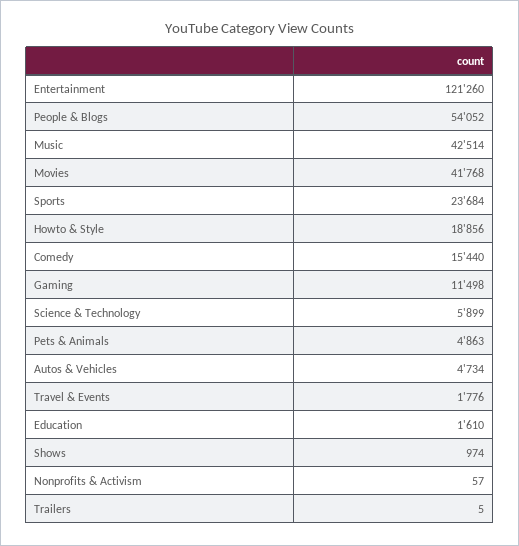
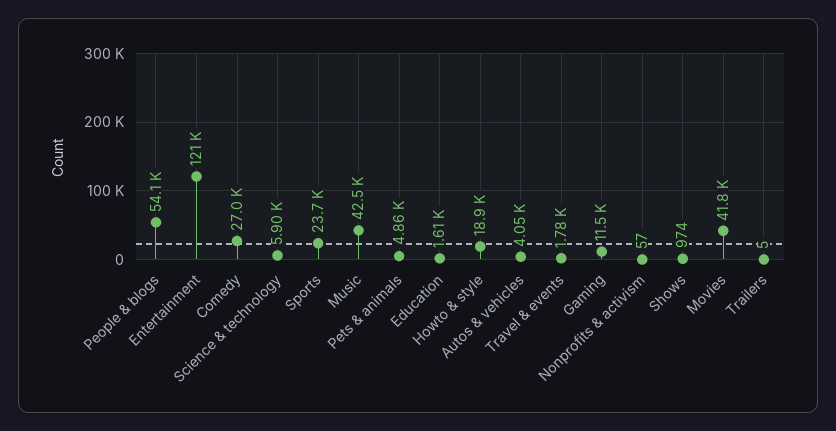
Comedy: 15440 -> 27000
Autos & Vehicles: 4734 -> 4050

